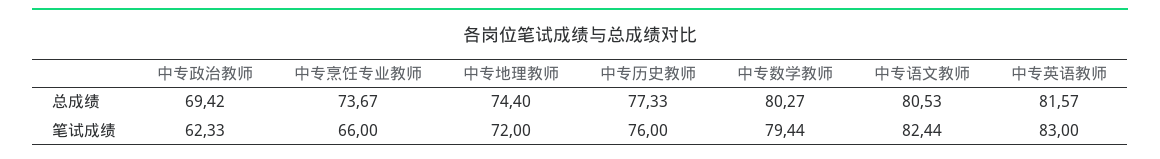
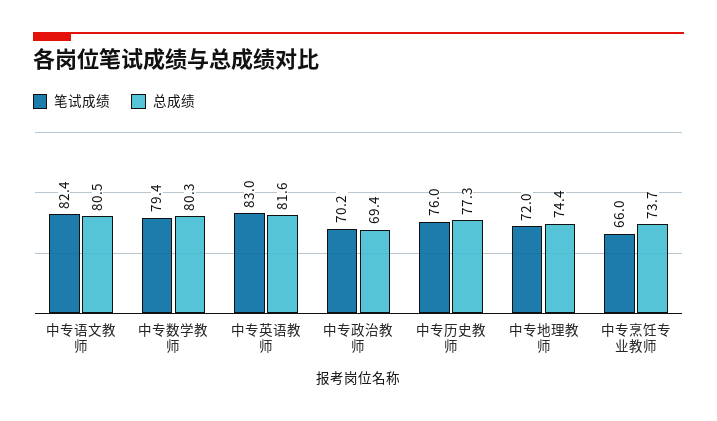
笔试成绩, 中专政治教师: 62.33 -> 70.2

